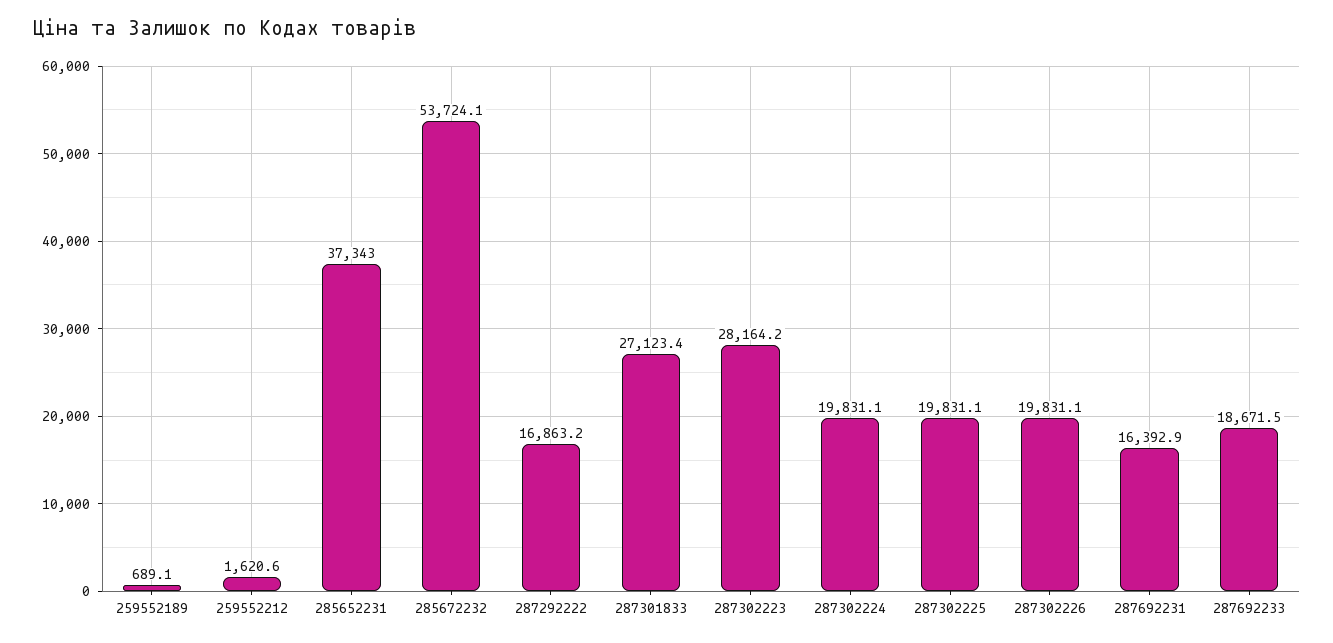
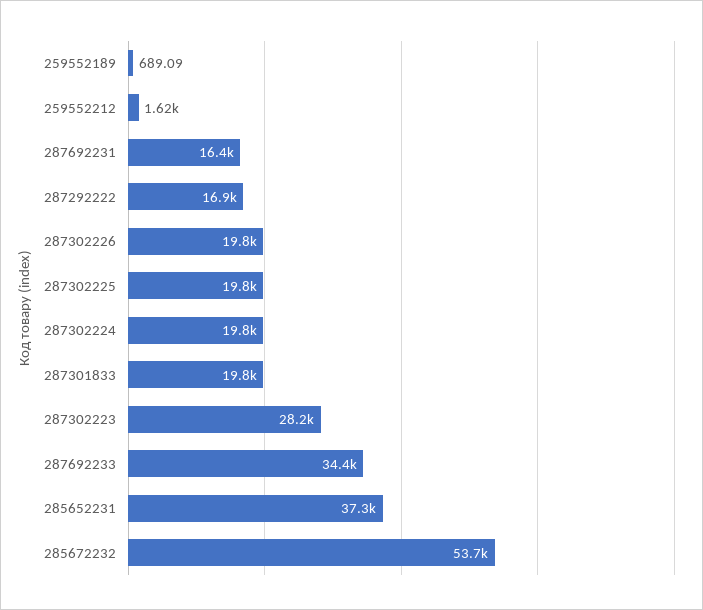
287301833: 27123.4 -> 19800
287692233: 18671.5 -> 34400

